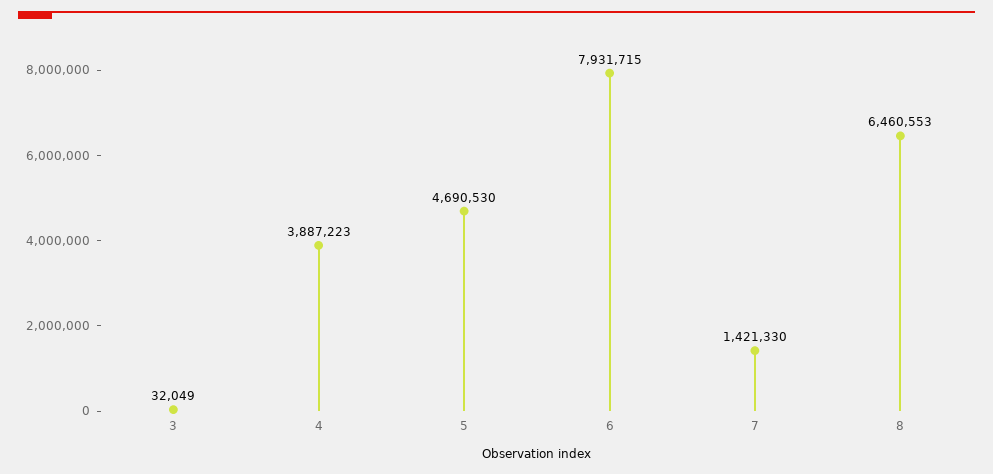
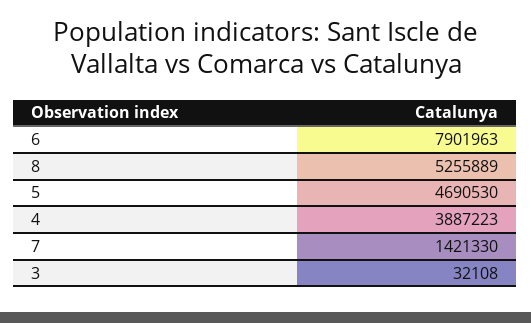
3: 32049 -> 32108
6: 7931715 -> 7901963
8: 6460553 -> 5255889

